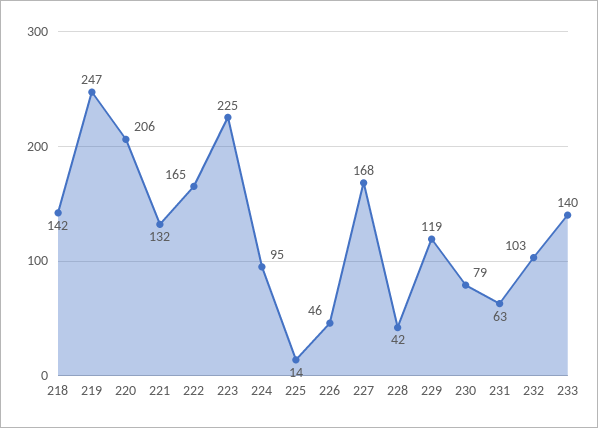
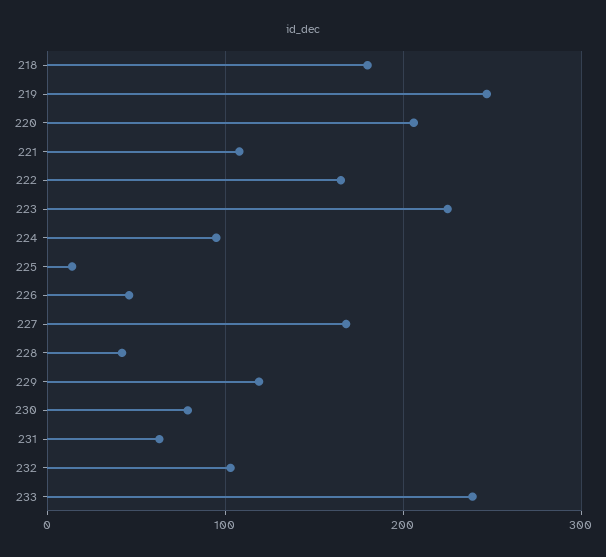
218: 142 -> 180
221: 132 -> 110
233: 140 -> 240

